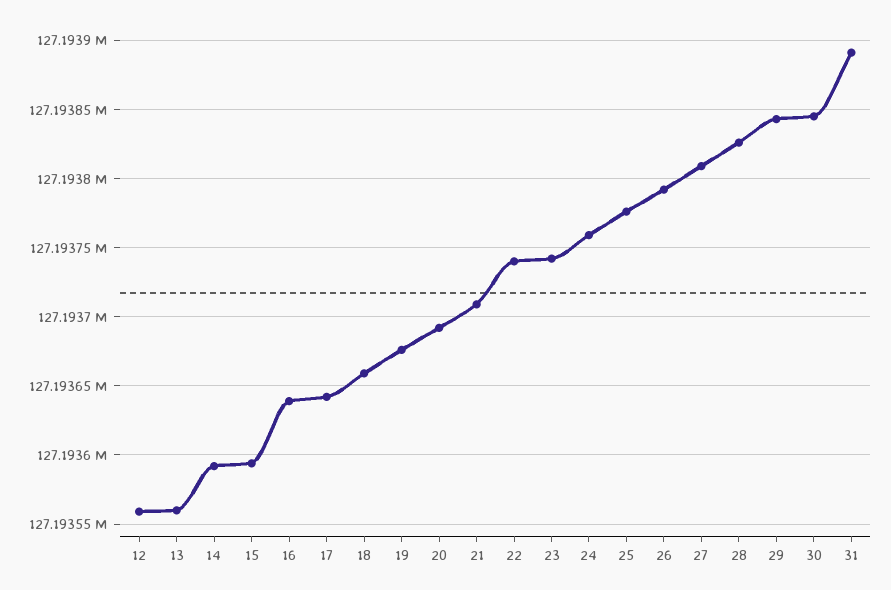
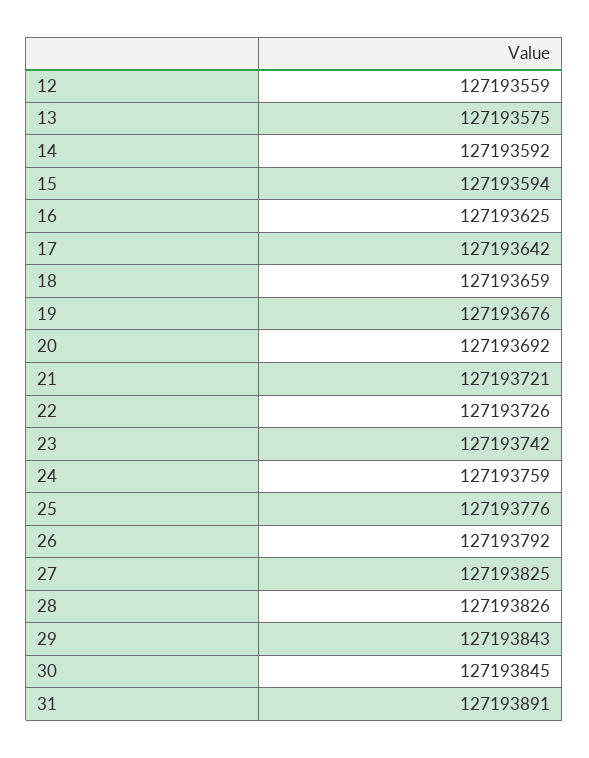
13: 127193560 -> 127193575
16: 127193640 -> 127193625
21: 127193710 -> 127193721
22: 127193740 -> 127193726
27: 127193810 -> 127193825

